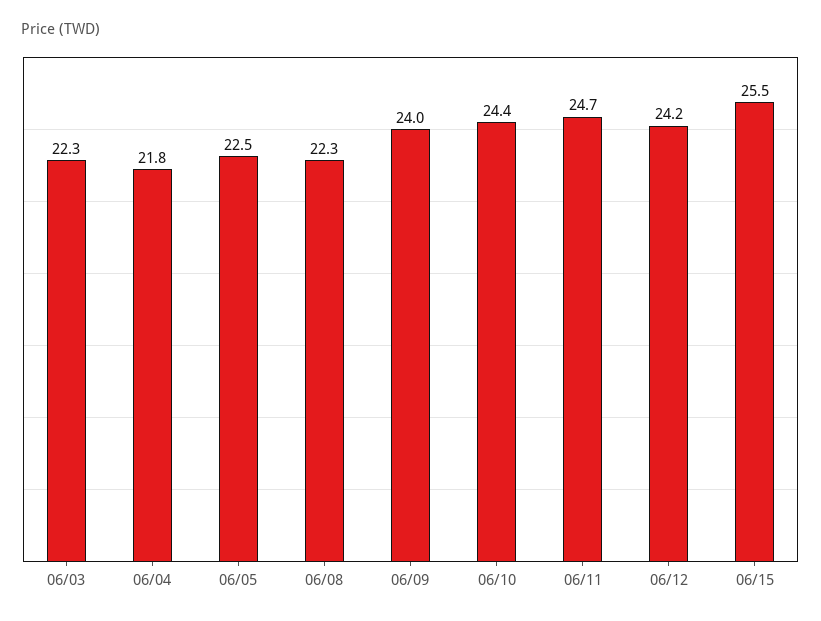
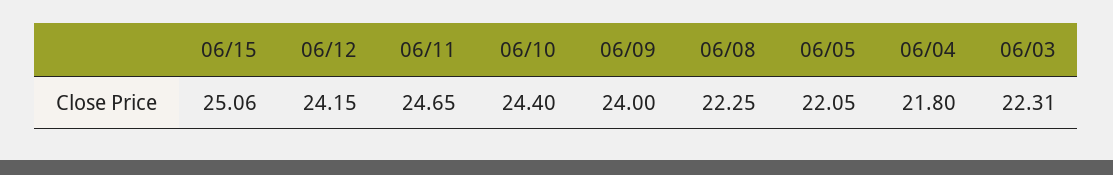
06/05: 22.5 -> 22.05
06/15: 25.5 -> 25.06

